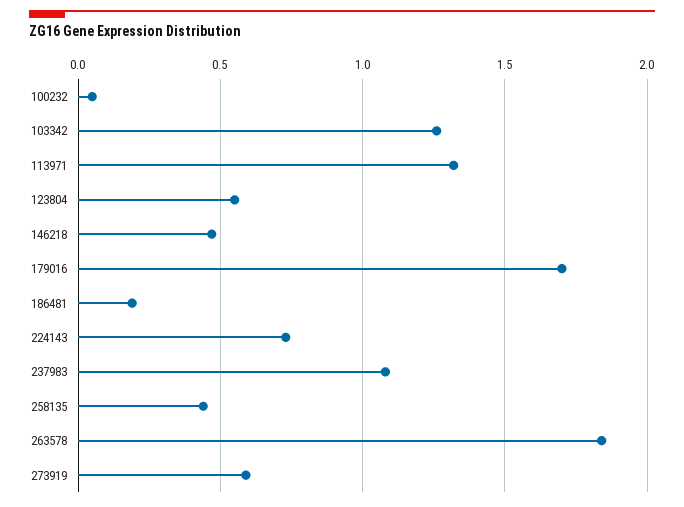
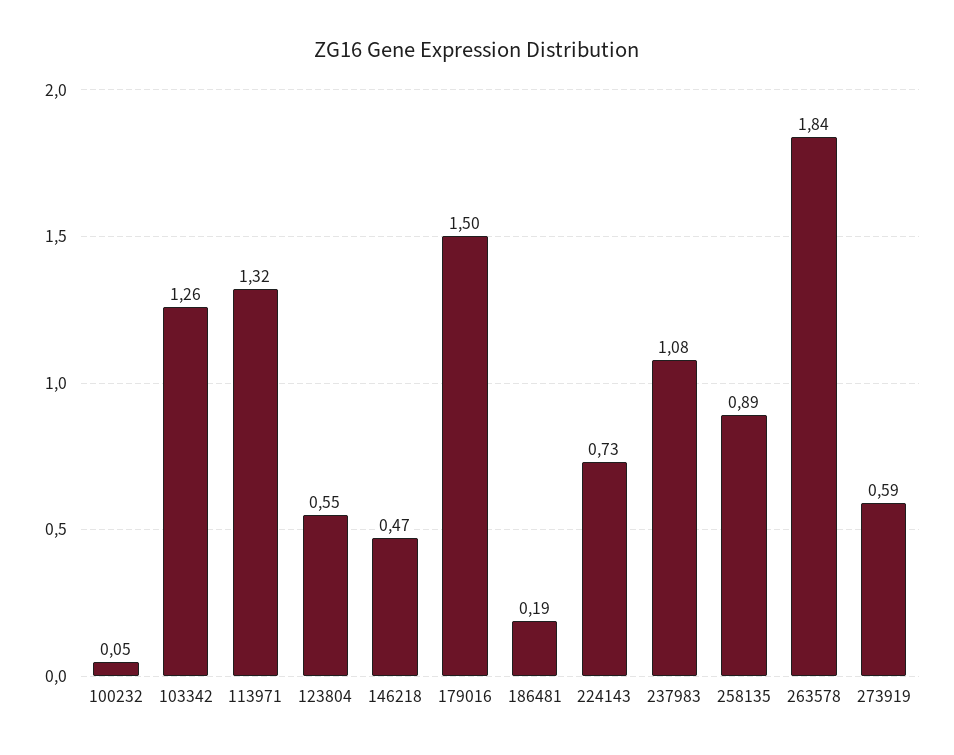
179016: 1.7 -> 1.5
258135: 0.45 -> 0.89

